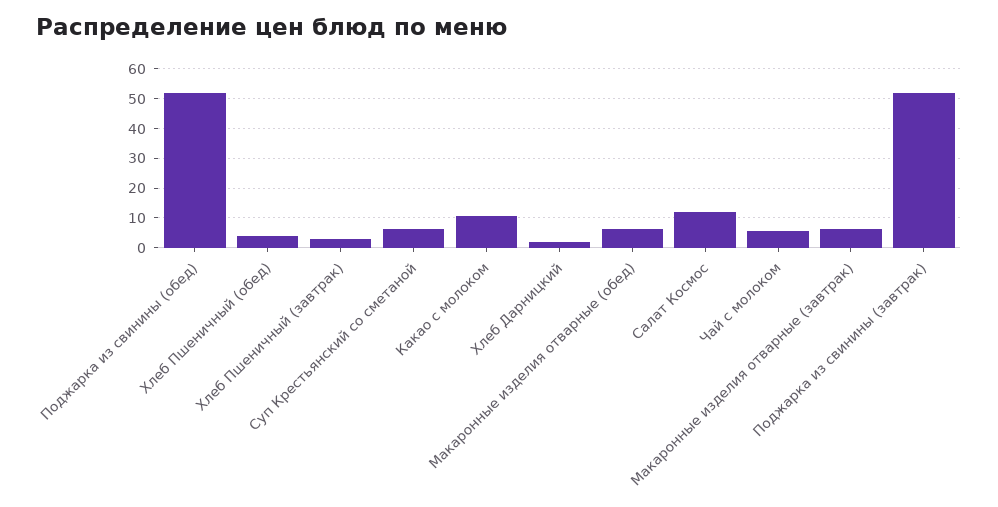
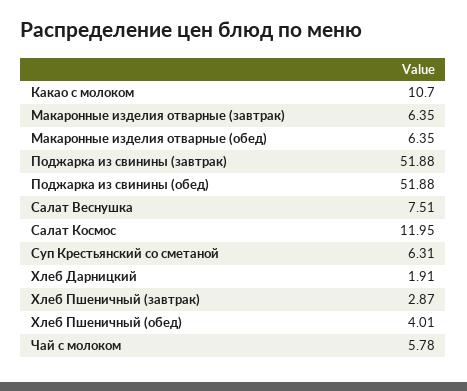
Салат Веснушка: none -> 7.51

